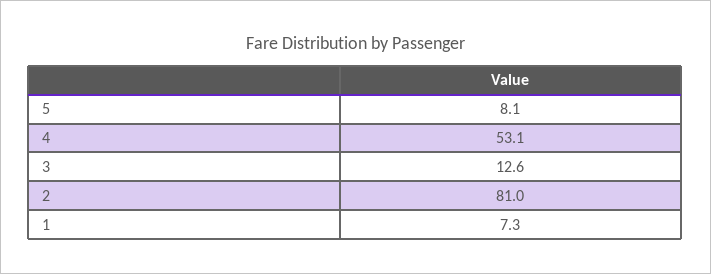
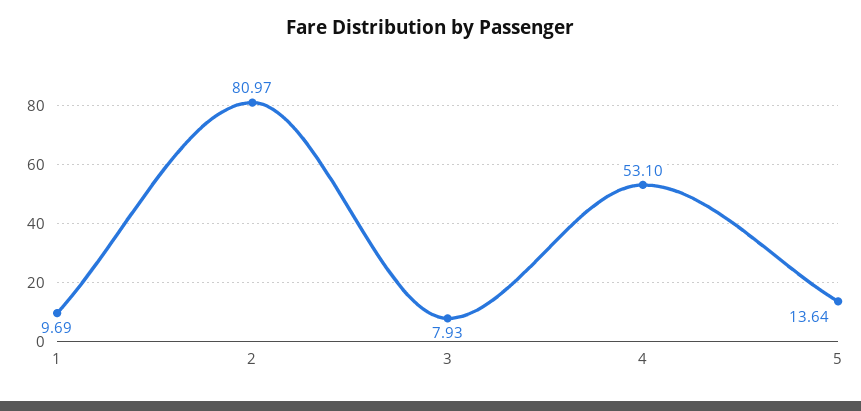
5: 8.1 -> 13.64
3: 12.6 -> 7.93
1: 7.3 -> 9.69

